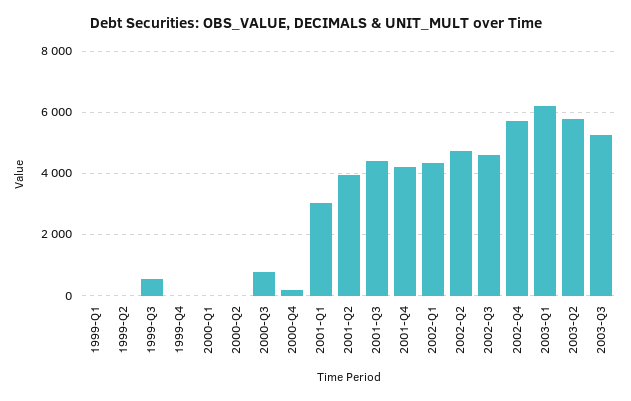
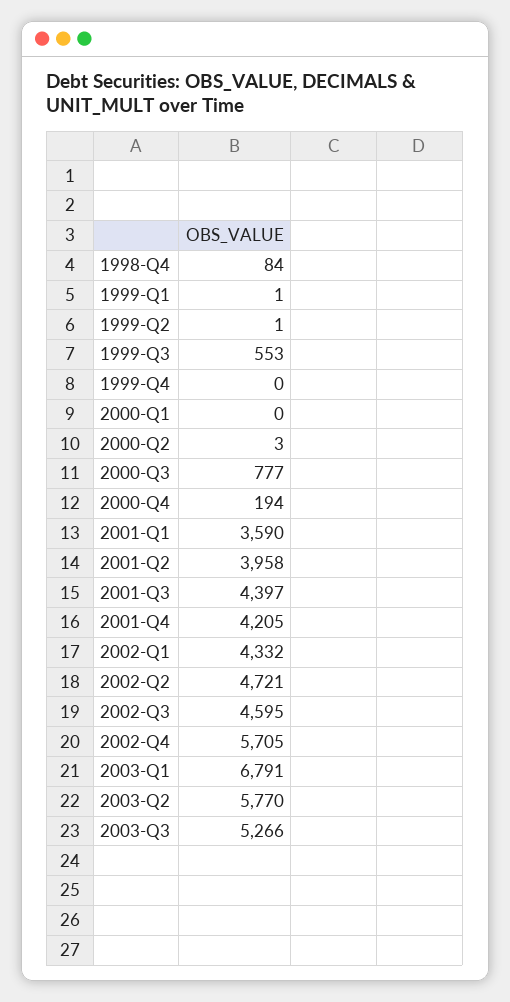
2001-Q1: 3000 -> 3590
2003-Q1: 6200 -> 6791
1998-Q4: none -> 84

